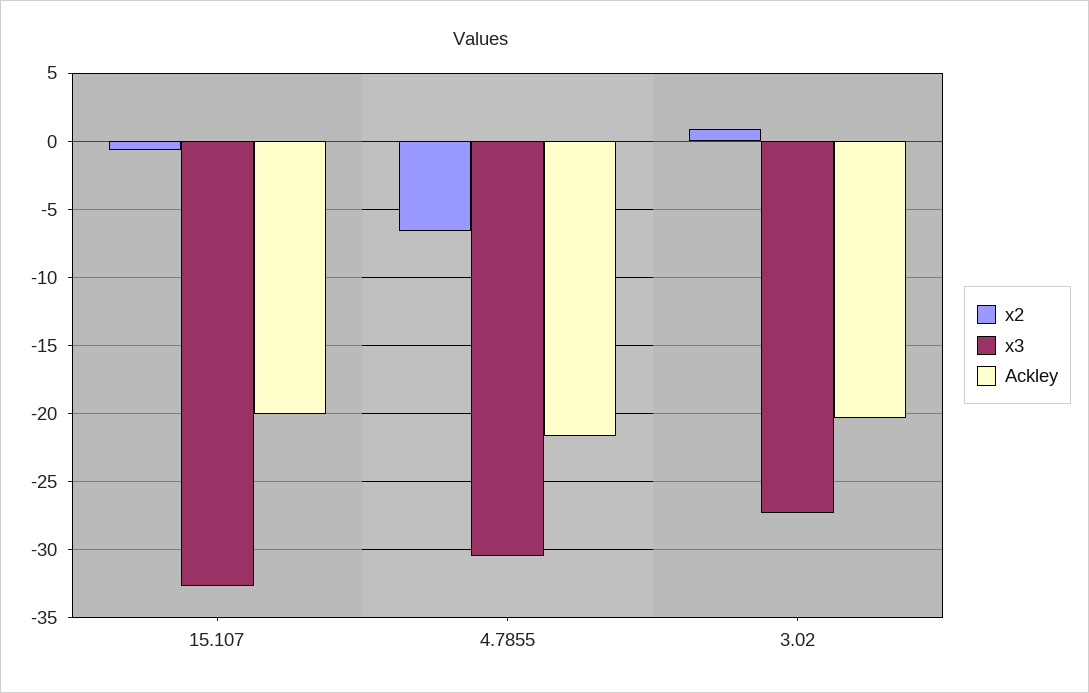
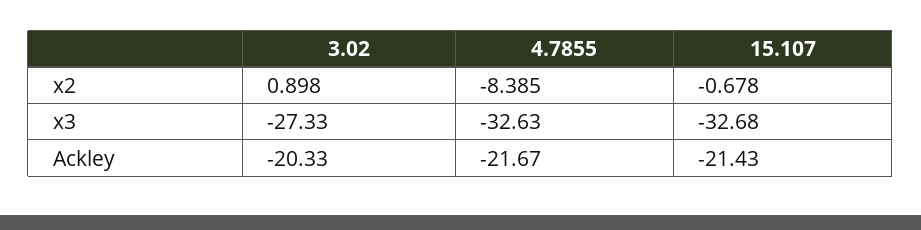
Ackley, 15.107: -20 -> -21.43
x2, 4.7855: -6.5 -> -8.385
x3, 4.7855: -30.5 -> -32.63

